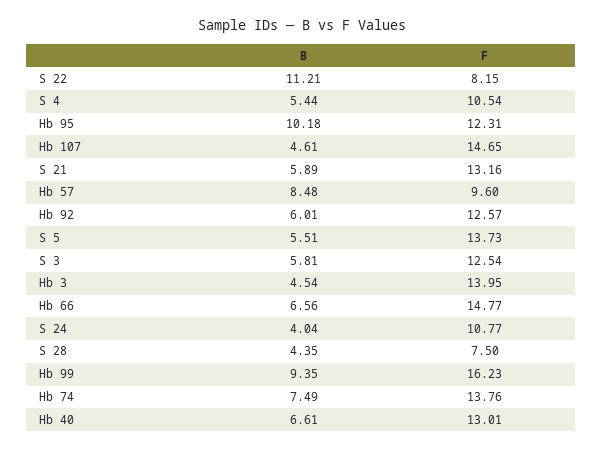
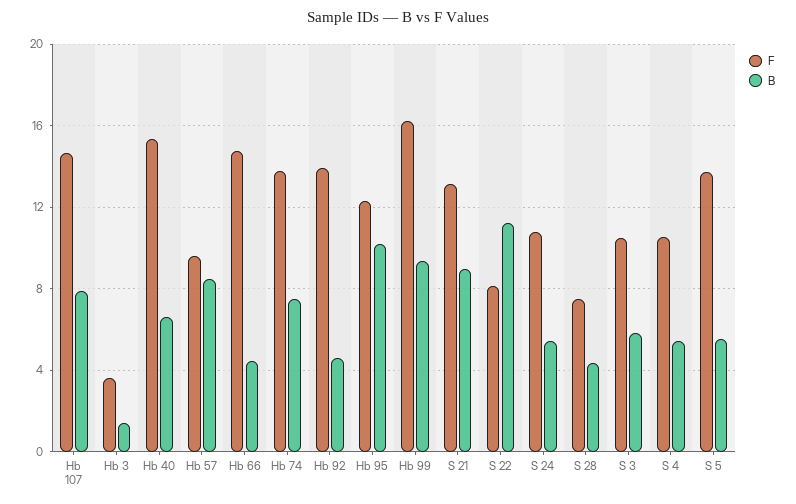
B, Hb 107: 4.61 -> 8
B, S 21: 5.89 -> 9
B, Hb 92: 6.01 -> 4.5
F, Hb 92: 12.57 -> 14
F, S 3: 12.54 -> 10.5
B, Hb 3: 4.54 -> 1.5
F, Hb 3: 13.95 -> 3.5
B, Hb 66: 6.56 -> 4.5
B, S 24: 4.04 -> 5.5
F, Hb 40: 13.01 -> 15.5

